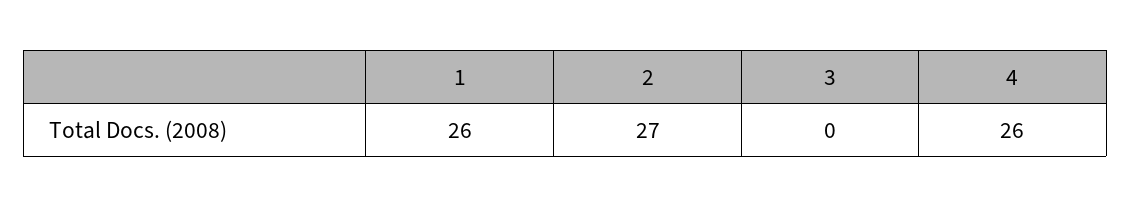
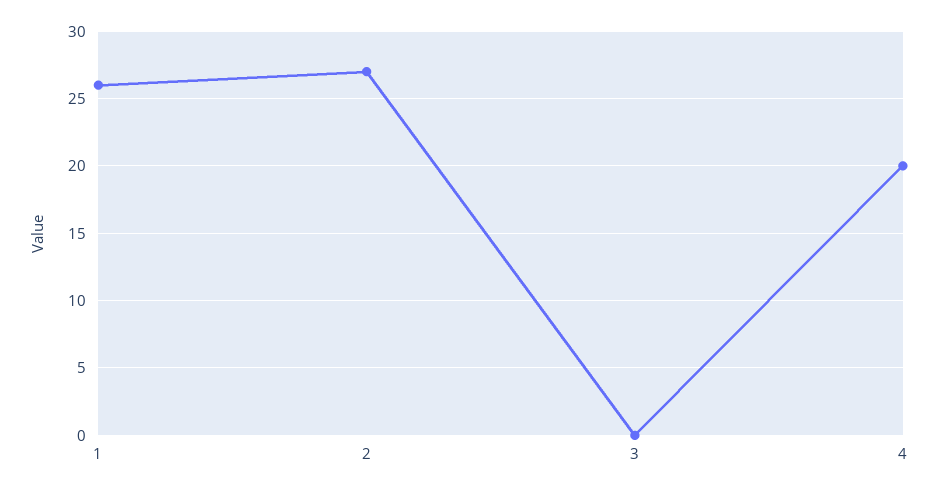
4: 26 -> 20

